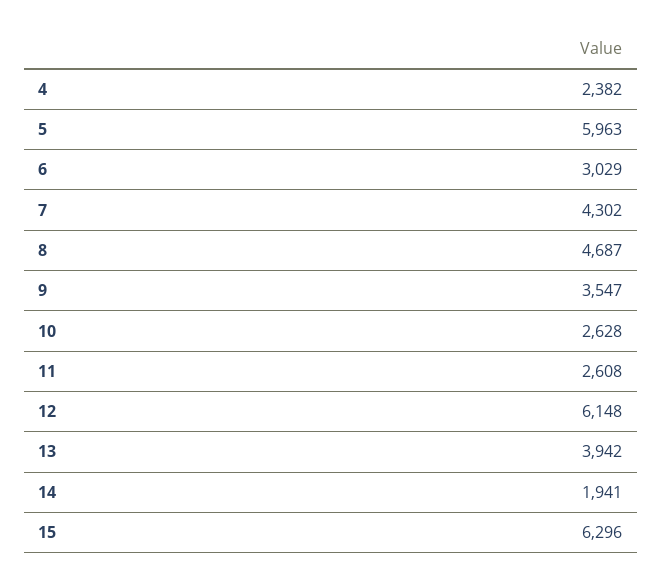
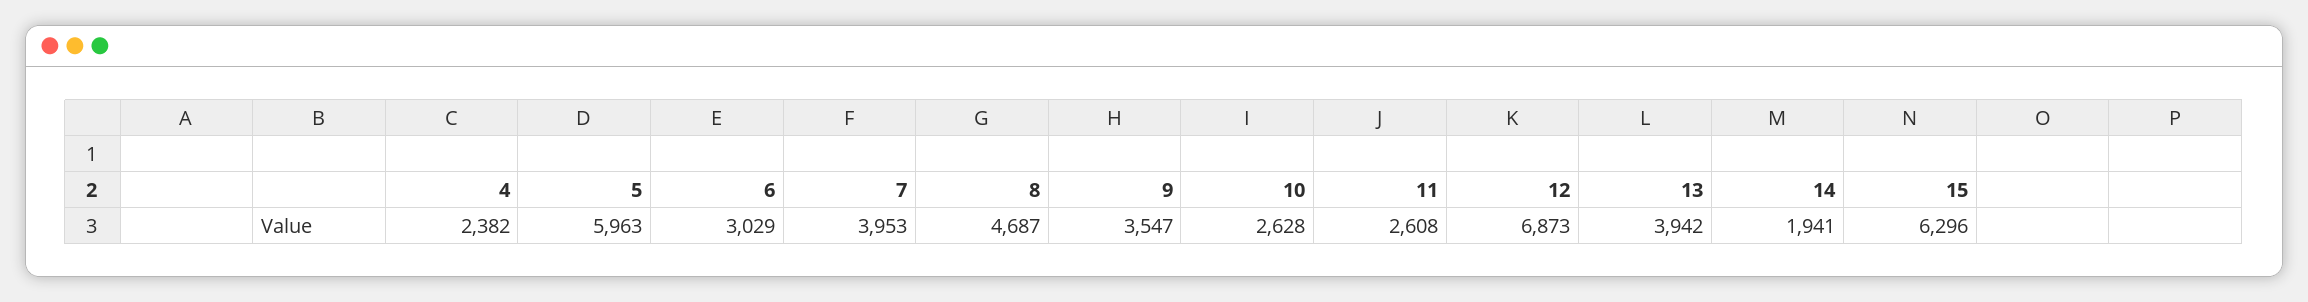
7: 4302 -> 3953
12: 6148 -> 6873

